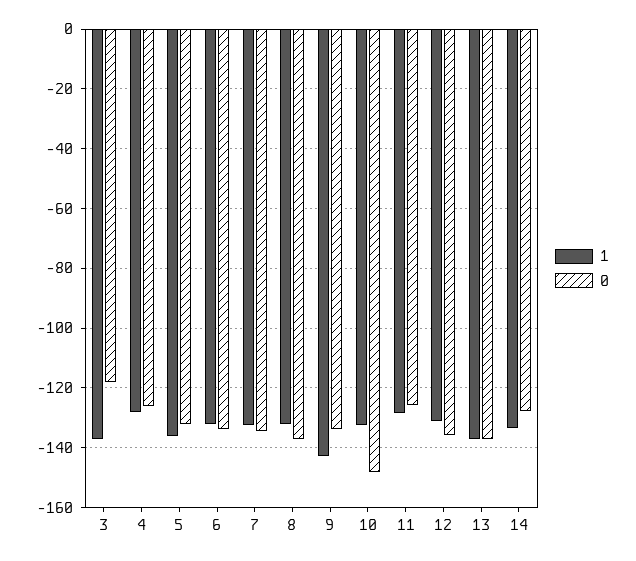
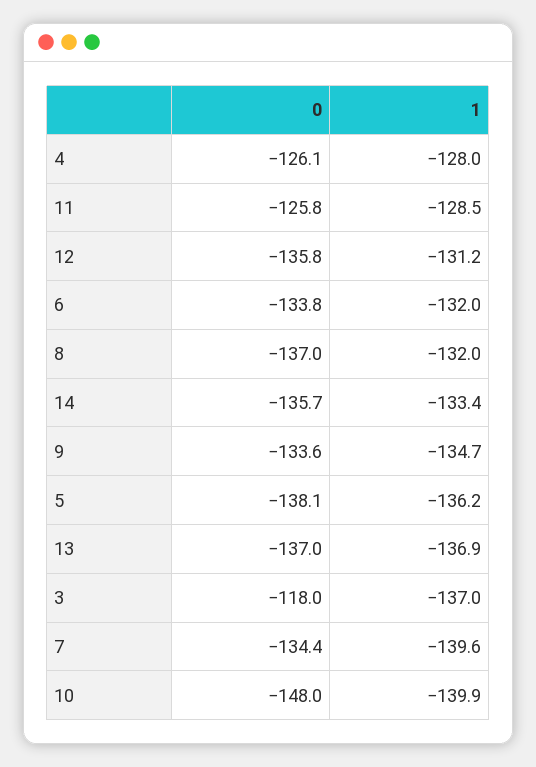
0, 5: -132.5 -> -138.1
1, 7: -132.5 -> -139.6
1, 9: -142.5 -> -134.7
1, 10: -132.5 -> -139.9
0, 14: -127.5 -> -135.7

